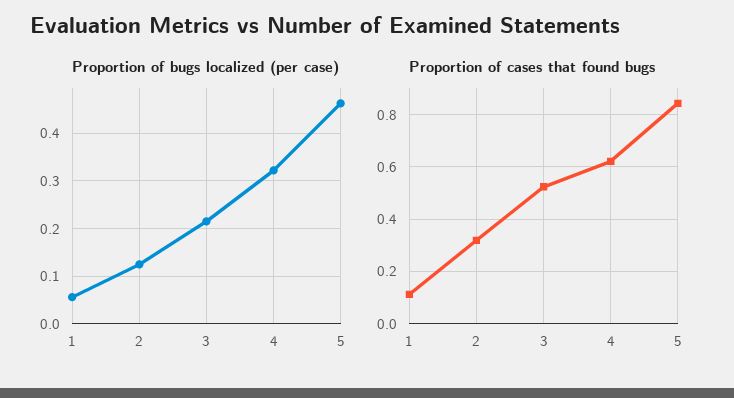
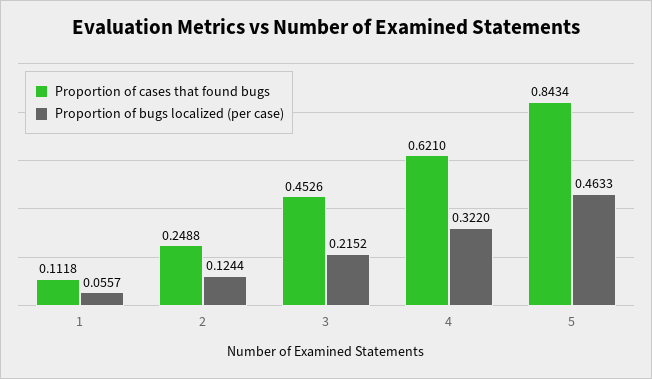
Proportion of cases that found bugs, 2: 0.325 -> 0.2488
Proportion of cases that found bugs, 3: 0.525 -> 0.4526

